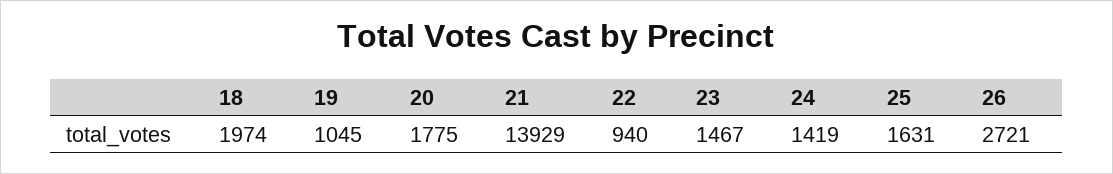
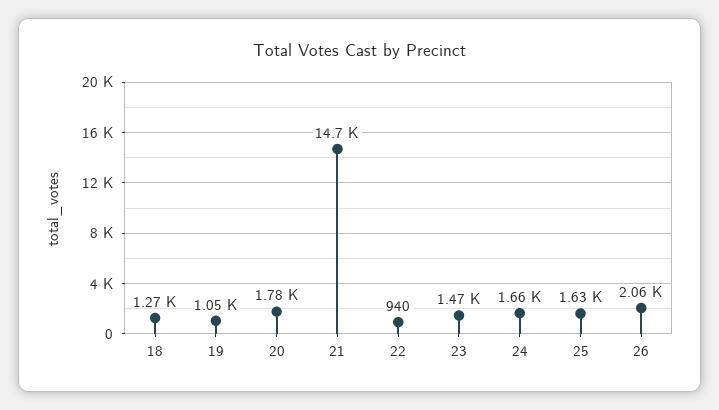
18: 1974 -> 1270
21: 13929 -> 14700
24: 1419 -> 1660
26: 2721 -> 2060

